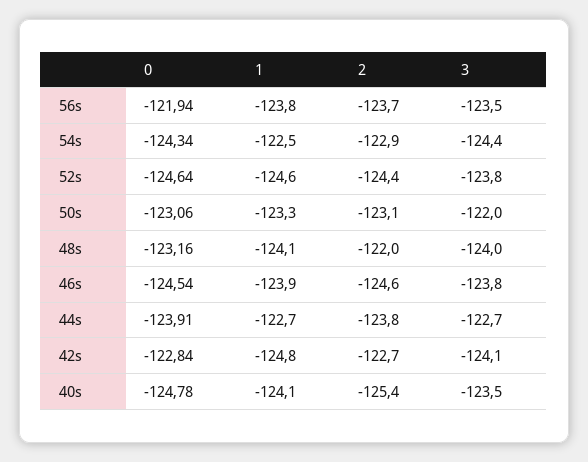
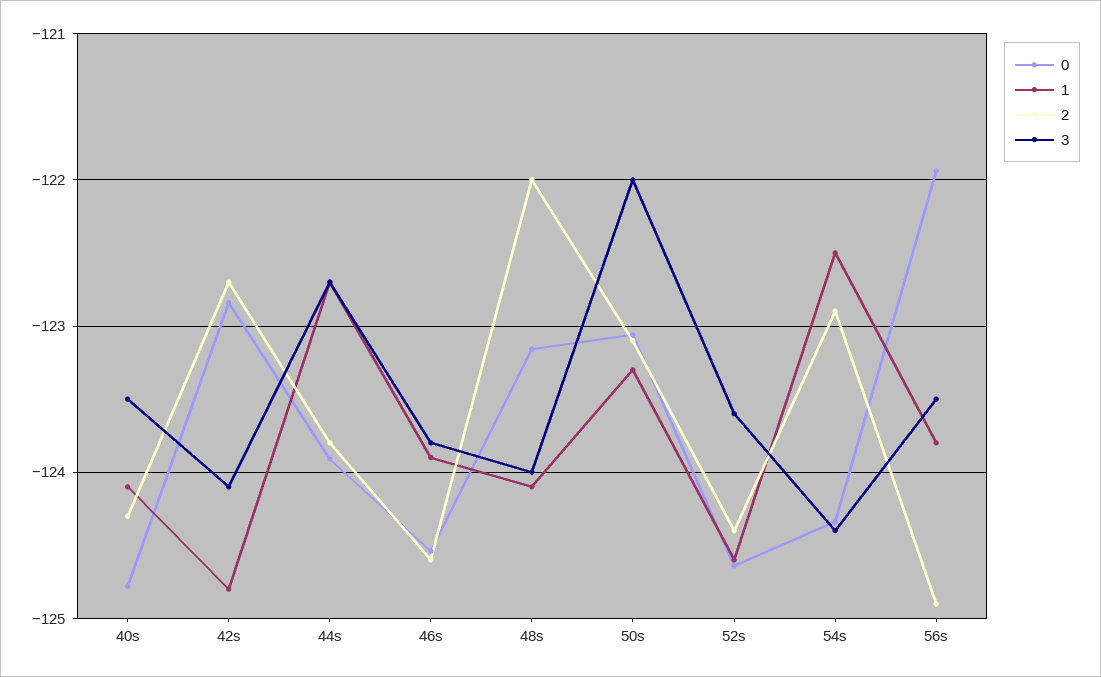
2, 56s: -123.7 -> -124.9
3, 52s: -123.8 -> -123.6
2, 40s: -125.4 -> -124.3

